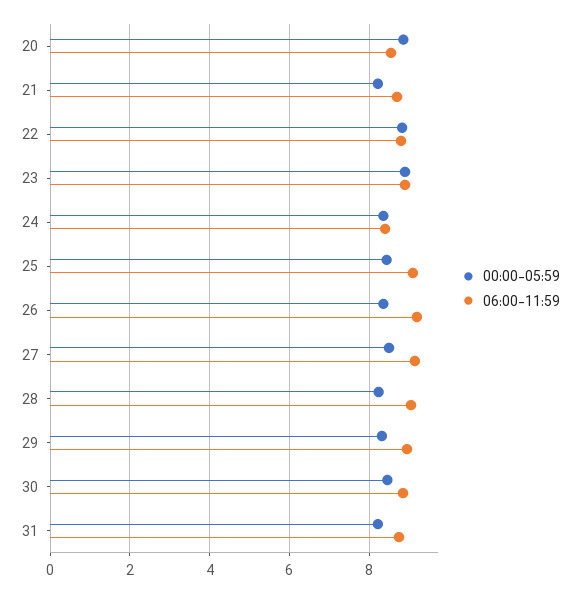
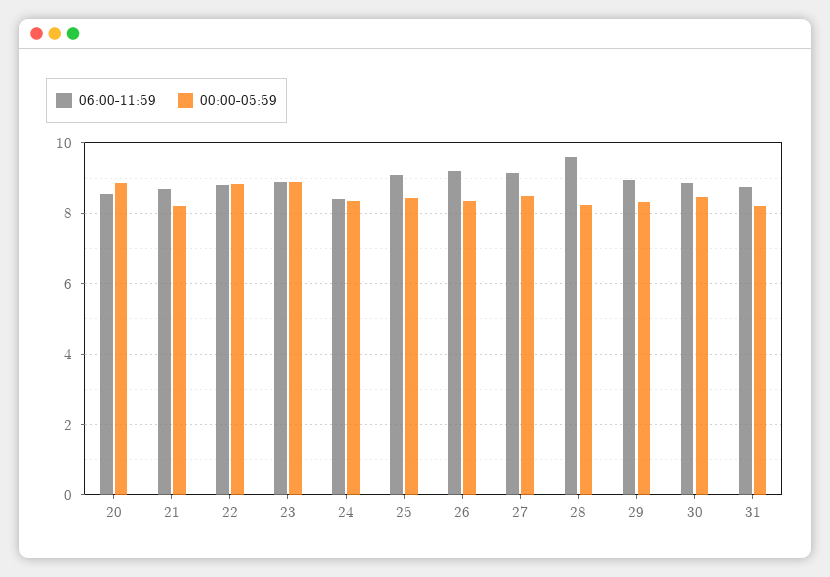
06:00-11:59, 28: 9 -> 9.6

